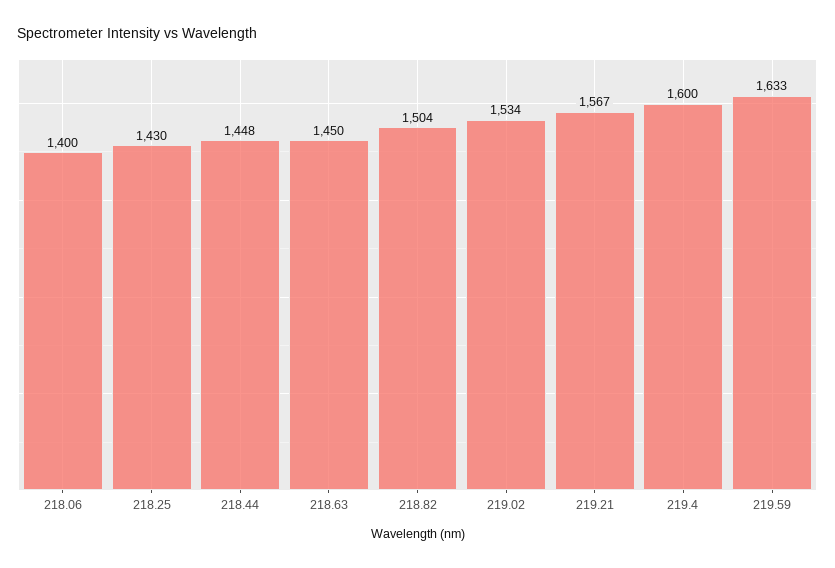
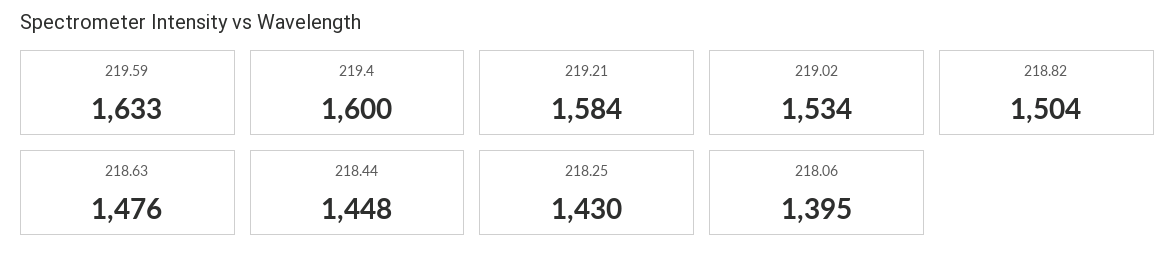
218.06: 1400 -> 1395
218.63: 1450 -> 1476
219.21: 1567 -> 1584

